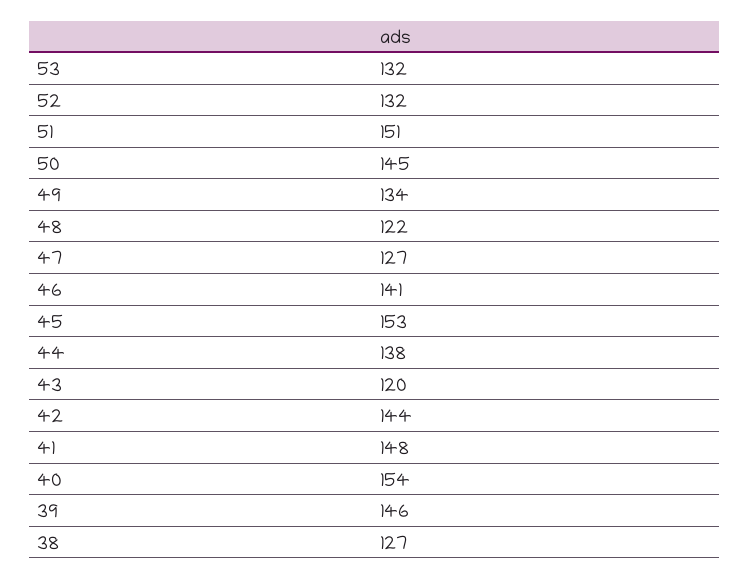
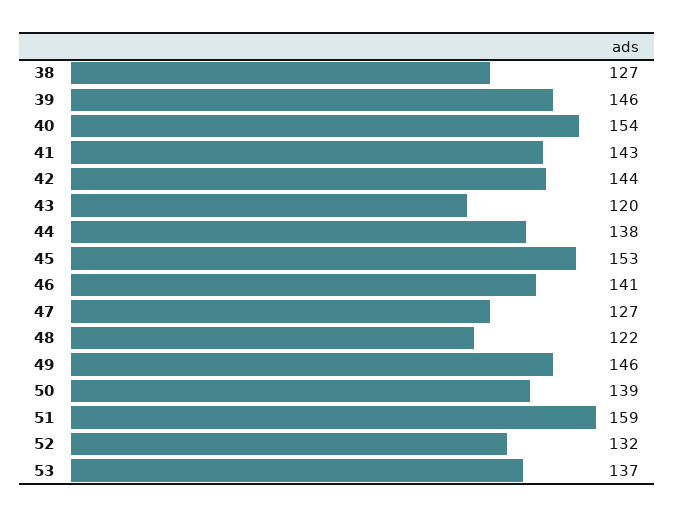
53: 132 -> 137
51: 151 -> 159
50: 145 -> 139
49: 134 -> 146
41: 148 -> 143

